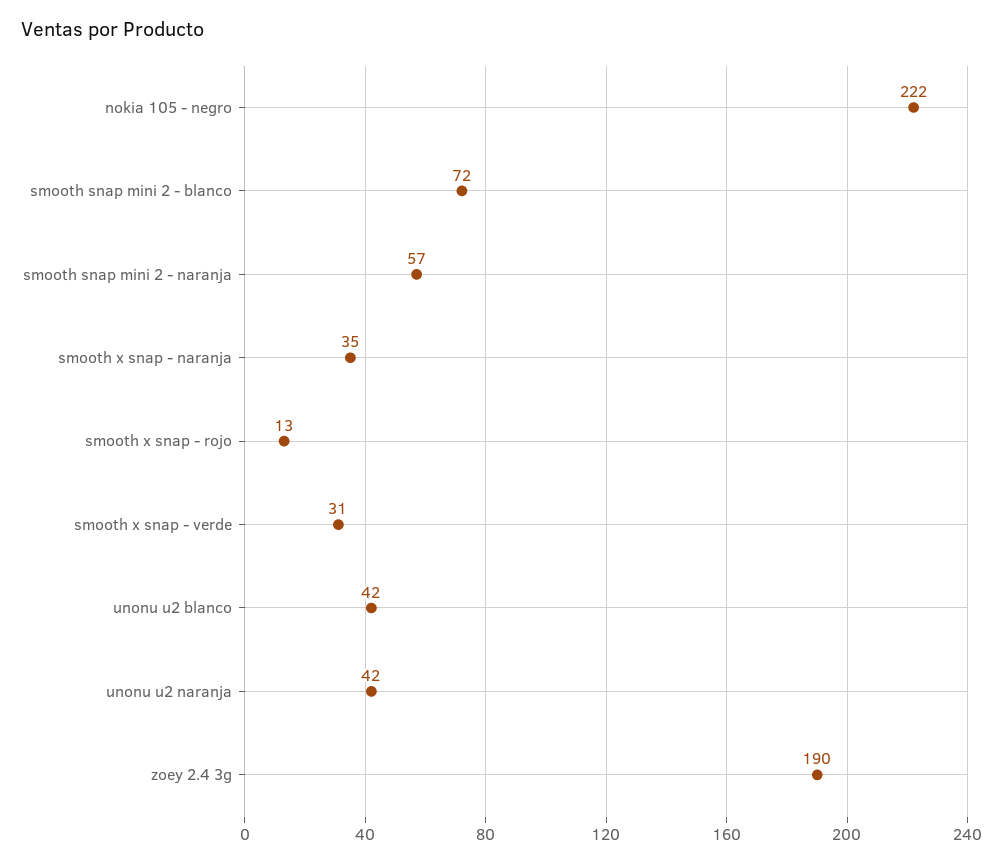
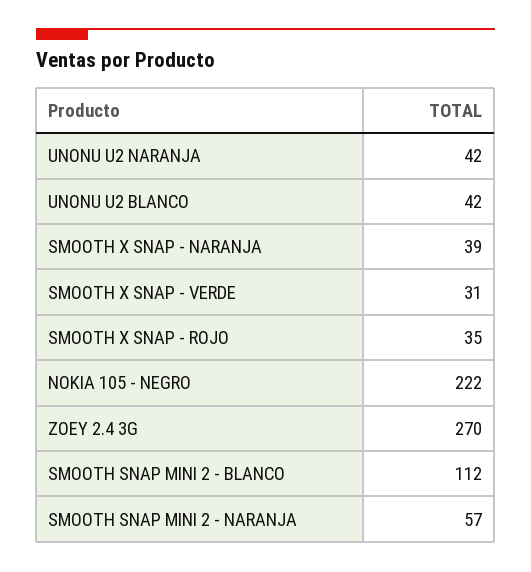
smooth snap mini 2 - blanco: 72 -> 112
smooth x snap - naranja: 35 -> 39
smooth x snap - rojo: 13 -> 35
zoey 2.4 3g: 190 -> 270

